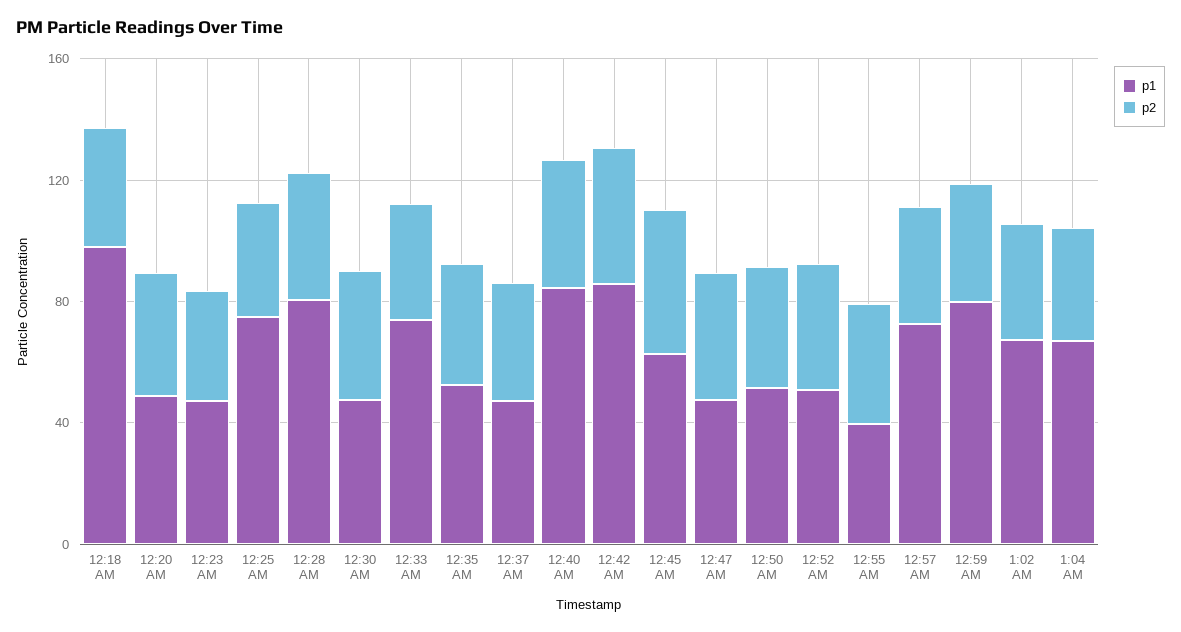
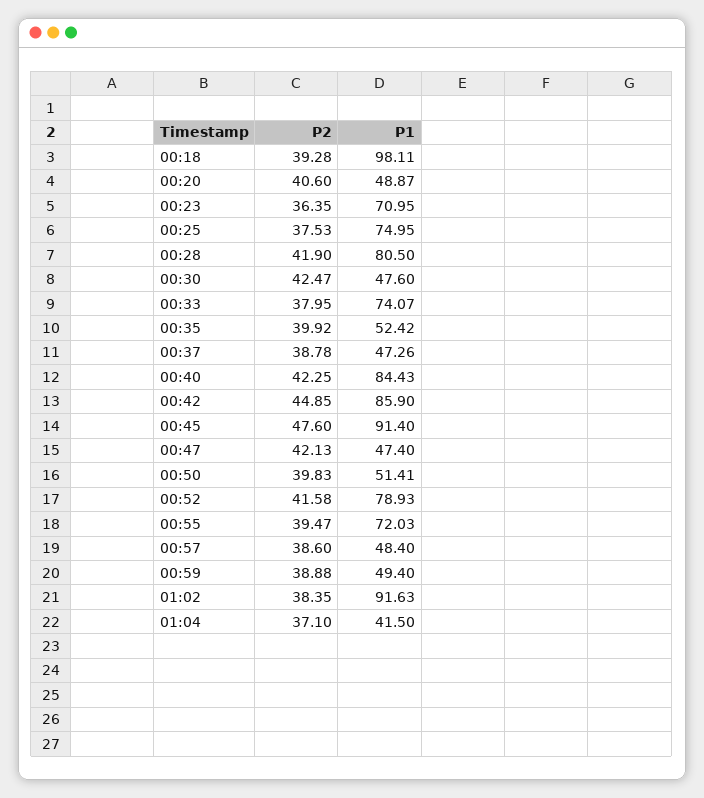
p1, 12:23 AM: 50 -> 70.95
p1, 12:45 AM: 60 -> 91.4
p1, 12:52 AM: 50 -> 78.93
p1, 12:55 AM: 40 -> 72.03
p1, 12:57 AM: 70 -> 48.4
p1, 12:59 AM: 80 -> 49.4
p1, 1:02 AM: 70 -> 91.63
p1, 1:04 AM: 70 -> 41.5

